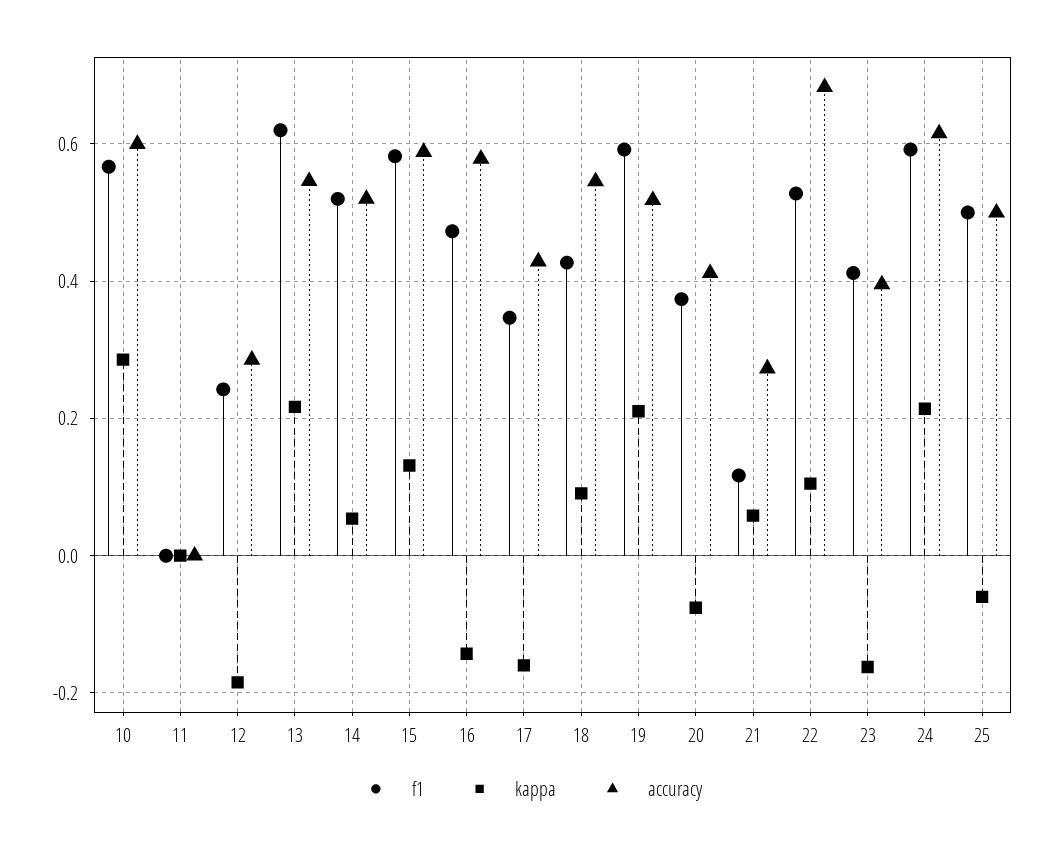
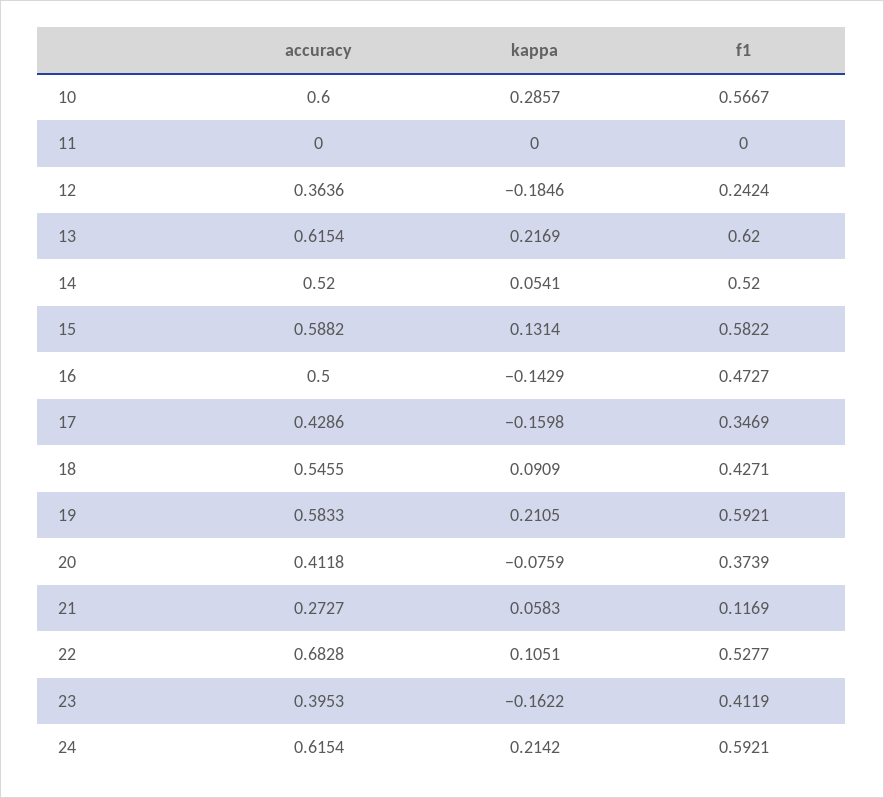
accuracy, 12: 0.28 -> 0.3636
accuracy, 13: 0.54 -> 0.6154
accuracy, 16: 0.58 -> 0.5
accuracy, 19: 0.52 -> 0.5833
f1, 25: 0.5 -> none
kappa, 25: -0.06 -> none
accuracy, 25: 0.5 -> none

